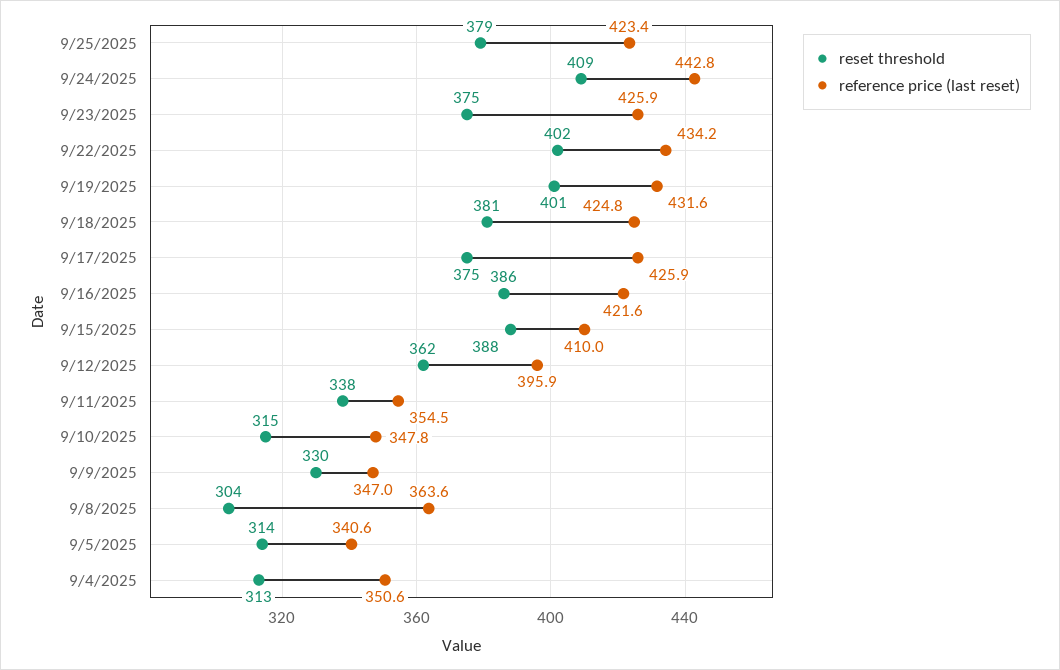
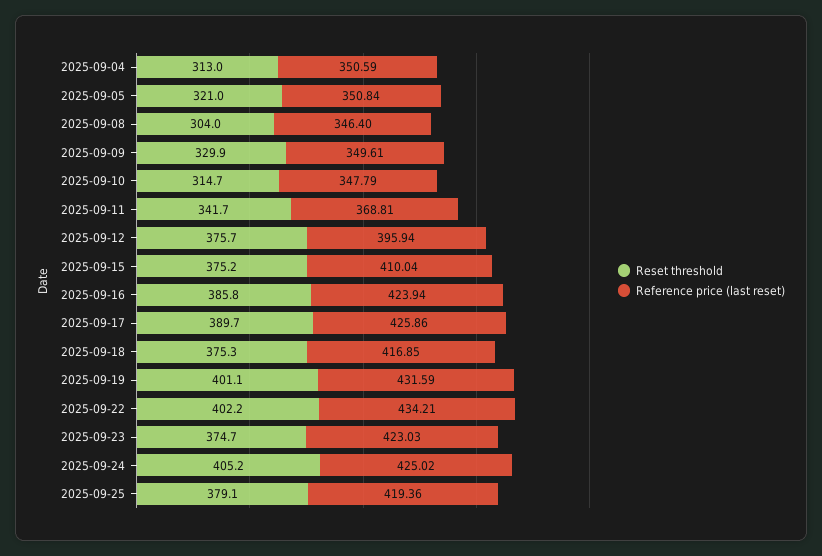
reference price (last reset), 9/25/2025: 423.4 -> 419.36
reset threshold, 9/24/2025: 409 -> 405.2
reference price (last reset), 9/24/2025: 442.8 -> 425.02
reference price (last reset), 9/23/2025: 425.9 -> 423.03
reset threshold, 9/18/2025: 381 -> 375.3
reference price (last reset), 9/18/2025: 424.8 -> 416.85
reset threshold, 9/17/2025: 375 -> 389.7
reference price (last reset), 9/16/2025: 421.6 -> 423.94
reset threshold, 9/15/2025: 388 -> 375.2
reset threshold, 9/12/2025: 362 -> 375.7
reset threshold, 9/11/2025: 338 -> 341.7
reference price (last reset), 9/11/2025: 354.5 -> 368.81
reference price (last reset), 9/9/2025: 347 -> 349.61
reference price (last reset), 9/8/2025: 363.6 -> 346.4
reset threshold, 9/5/2025: 314 -> 321
reference price (last reset), 9/5/2025: 340.6 -> 350.84

